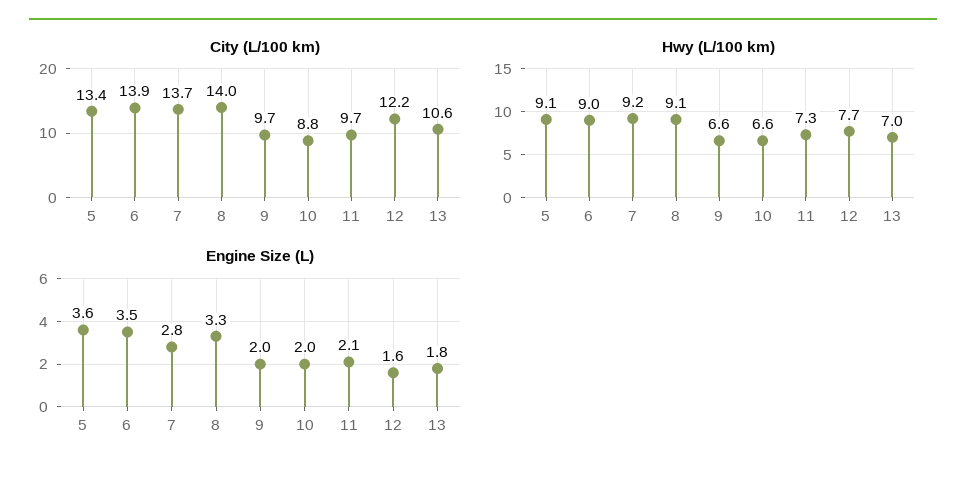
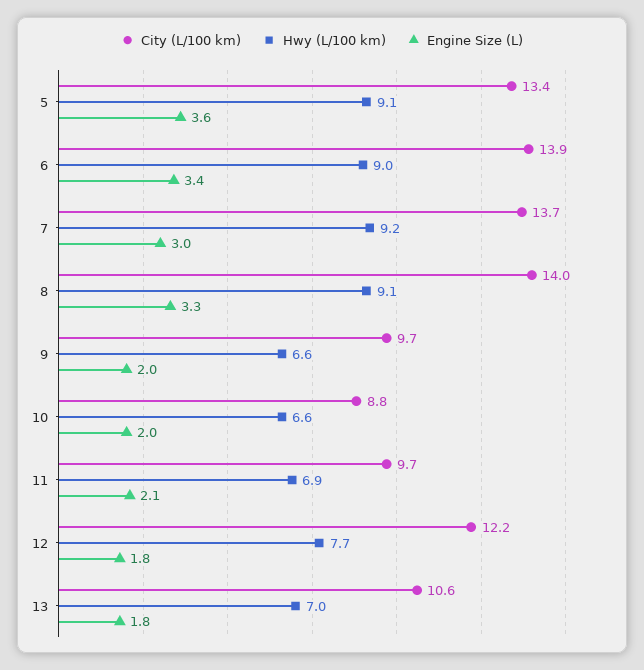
Hwy (L/100 km), 11: 7.3 -> 6.9
Engine Size (L), 6: 3.5 -> 3.4
Engine Size (L), 7: 2.8 -> 3
Engine Size (L), 12: 1.6 -> 1.8

